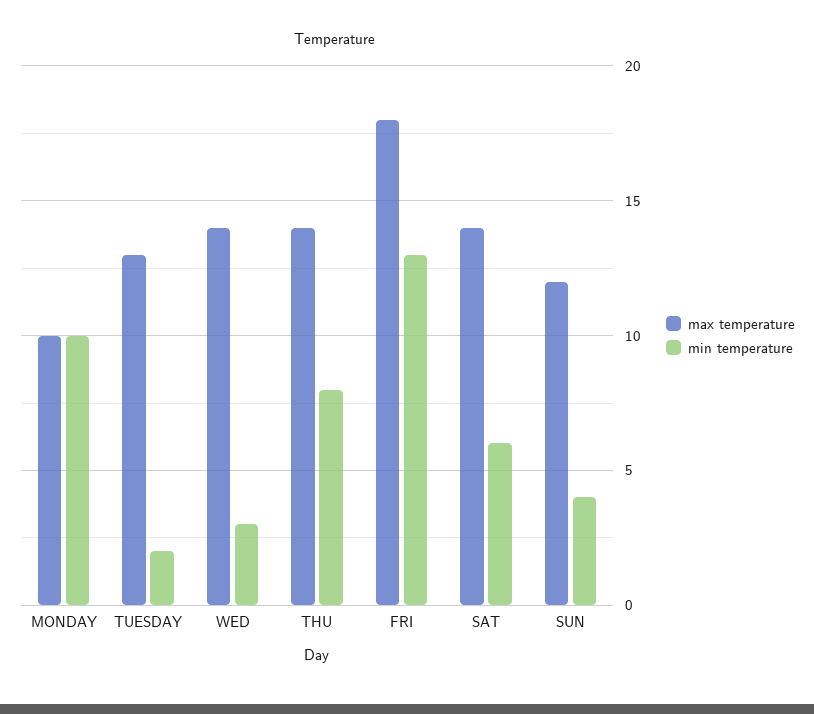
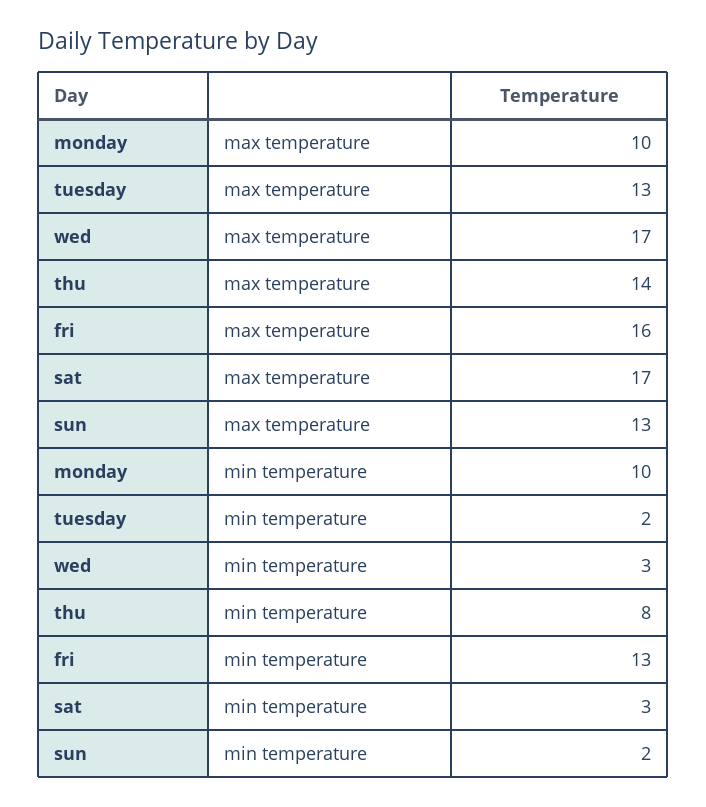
max temperature, WED: 14 -> 17
max temperature, FRI: 18 -> 16
max temperature, SAT: 14 -> 17
min temperature, SAT: 6 -> 3
max temperature, SUN: 12 -> 13
min temperature, SUN: 4 -> 2

